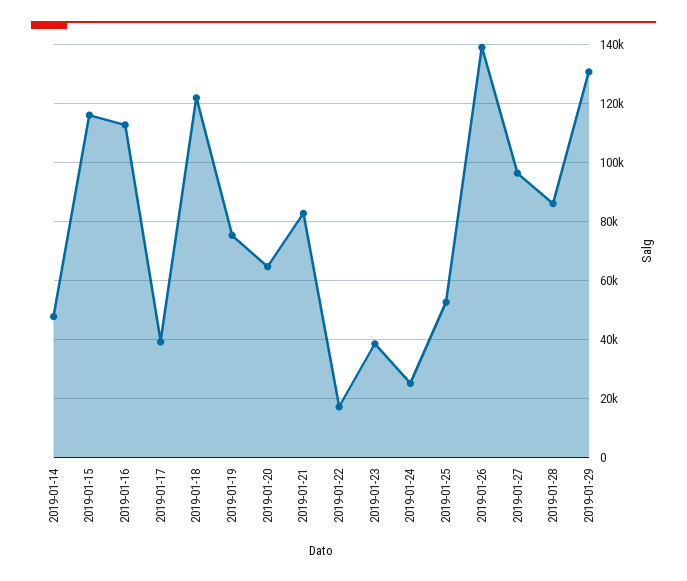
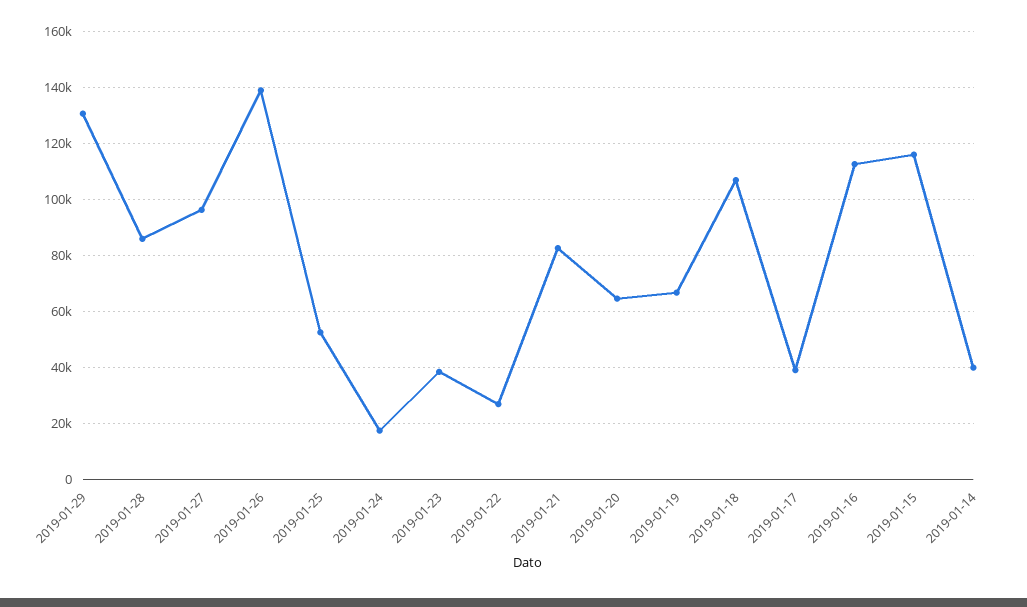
2019-01-14: 47500 -> 40000
2019-01-18: 122500 -> 107500
2019-01-19: 75000 -> 67500
2019-01-22: 17500 -> 27500
2019-01-24: 25000 -> 17500

